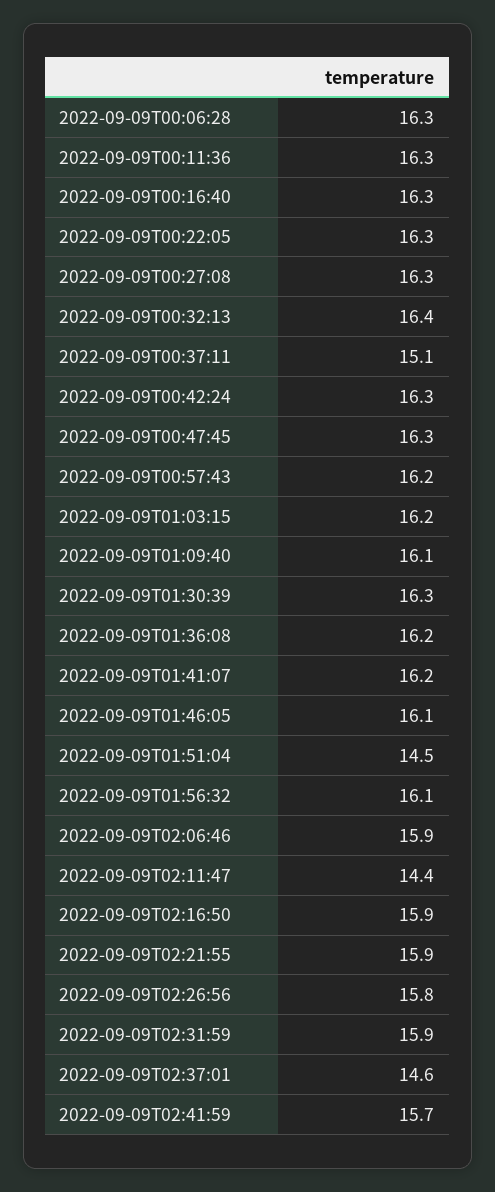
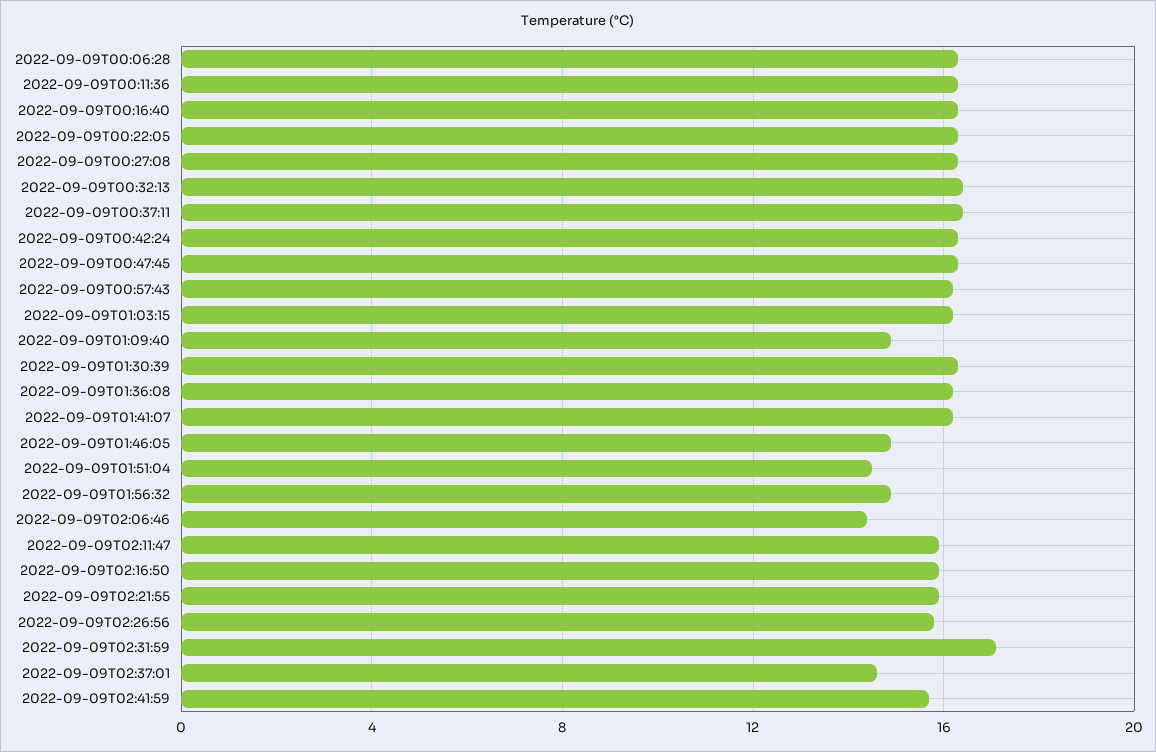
2022-09-09T00:37:11: 15.1 -> 16.5
2022-09-09T01:09:40: 16.1 -> 15
2022-09-09T01:46:05: 16.1 -> 15
2022-09-09T01:56:32: 16.1 -> 15
2022-09-09T02:06:46: 15.9 -> 14.5
2022-09-09T02:11:47: 14.4 -> 16
2022-09-09T02:31:59: 15.9 -> 17

